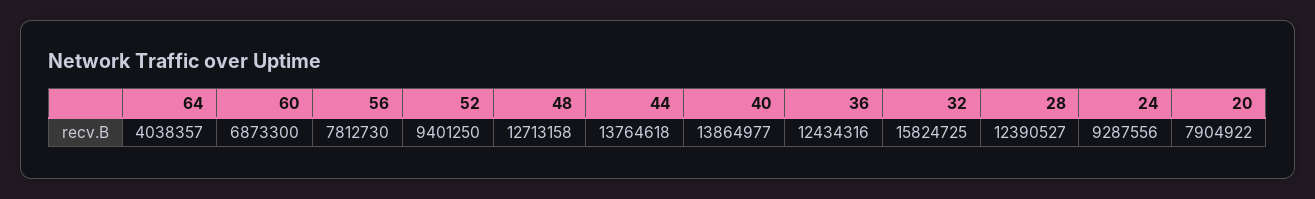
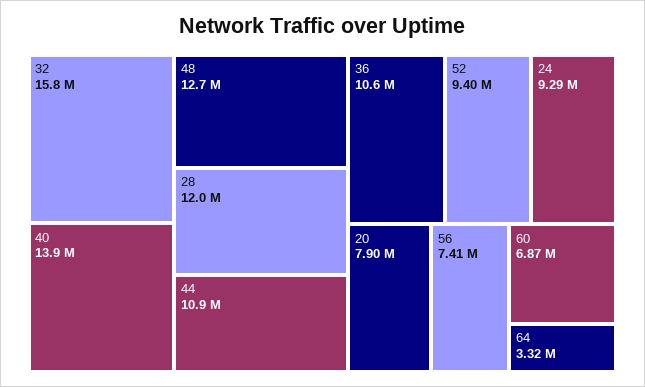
64: 4038357 -> 3320000
56: 7812730 -> 7410000
44: 13764618 -> 10900000
36: 12434316 -> 10600000
28: 12390527 -> 12000000

